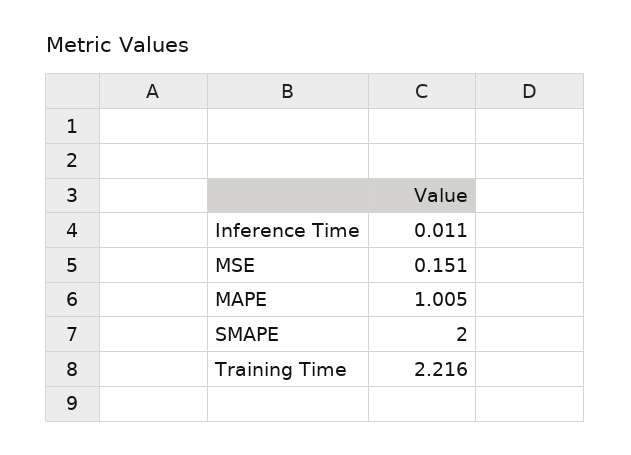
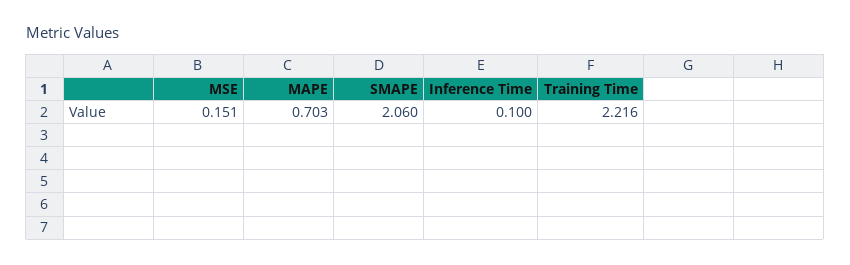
Inference Time: 0.011 -> 0.1
MAPE: 1.005 -> 0.703
SMAPE: 2 -> 2.06

